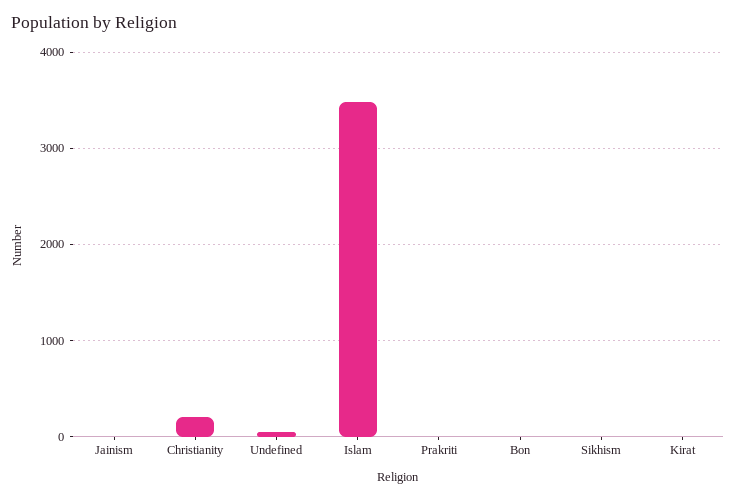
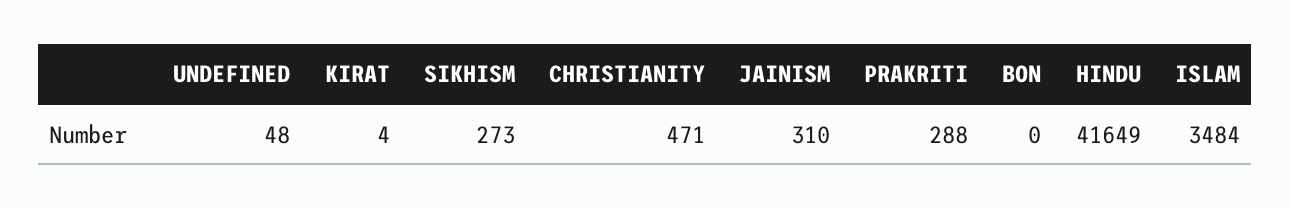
Jainism: 0 -> 310
Christianity: 200 -> 471
Prakriti: 0 -> 288
Sikhism: 0 -> 273
HINDU: none -> 41649

